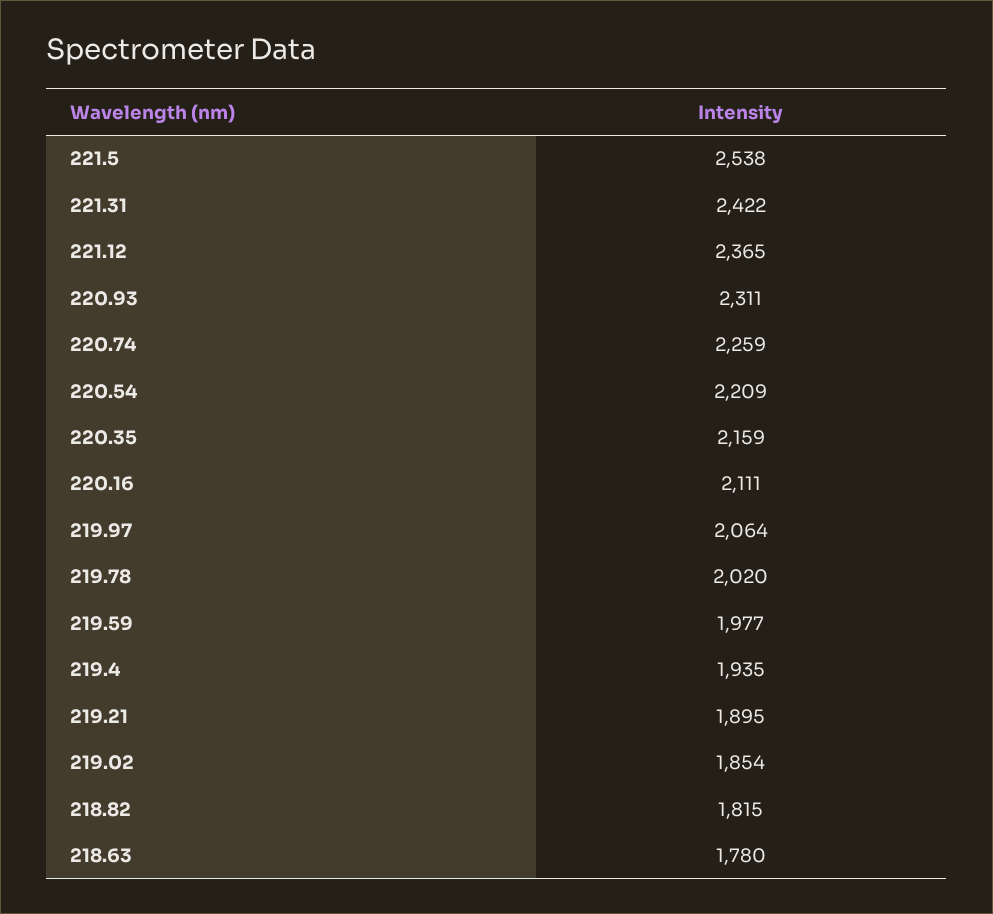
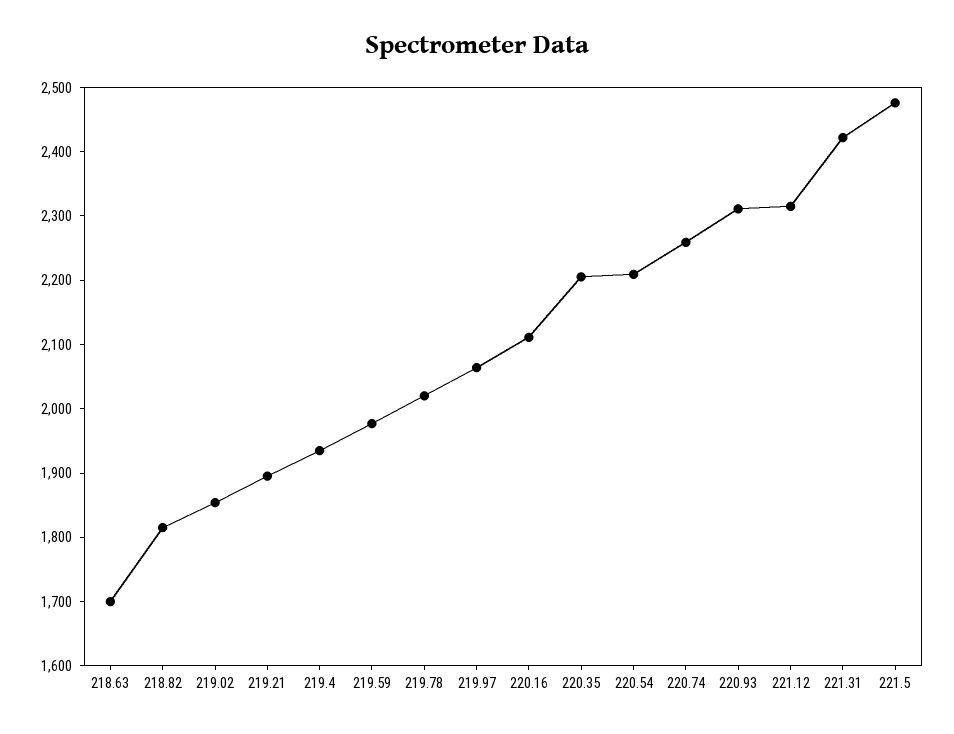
221.5: 2538 -> 2480
221.12: 2365 -> 2320
220.35: 2159 -> 2200
218.63: 1780 -> 1700

